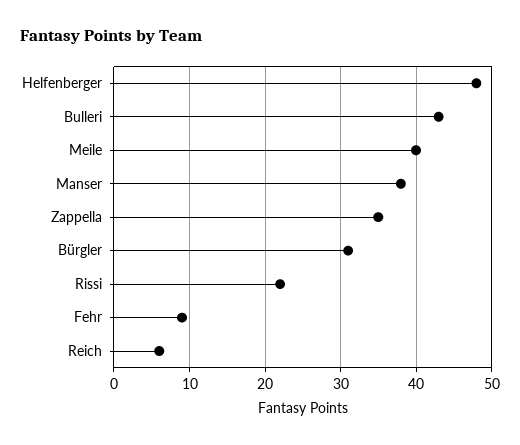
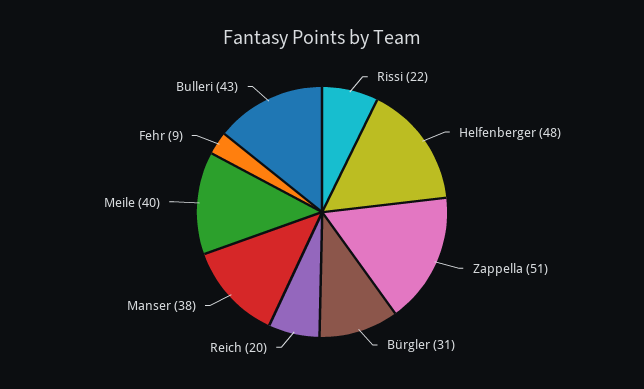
Zappella: 35 -> 51
Reich: 6 -> 20

